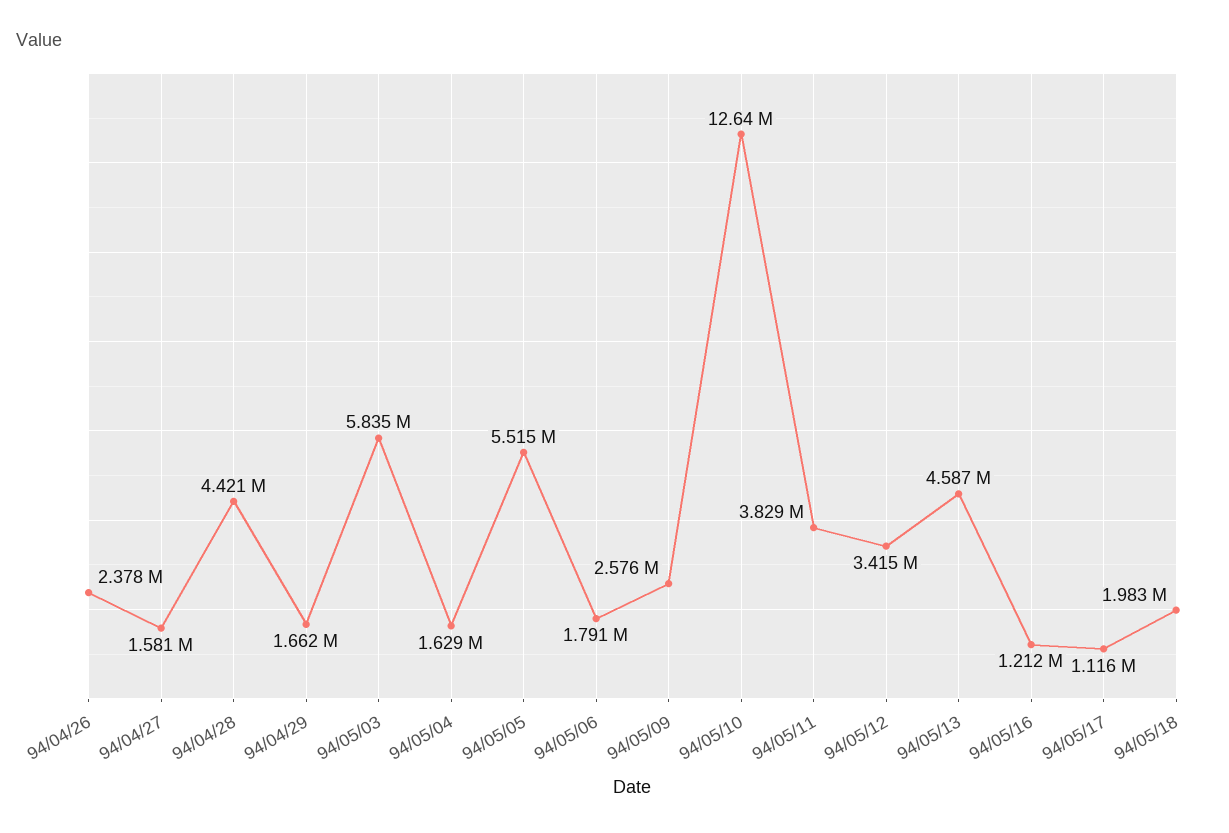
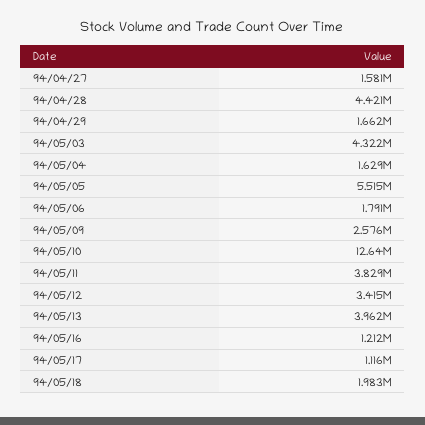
94/04/26: 2378000 -> none
94/05/03: 5835000 -> 4322000
94/05/13: 4587000 -> 3962000

